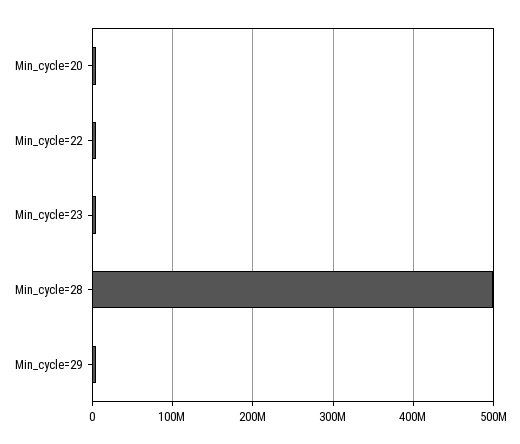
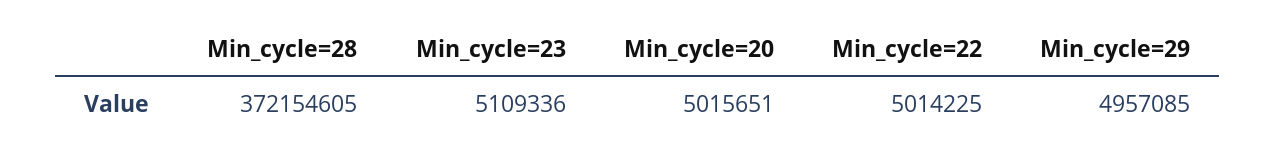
Min_cycle=28: 500000000 -> 372154605

